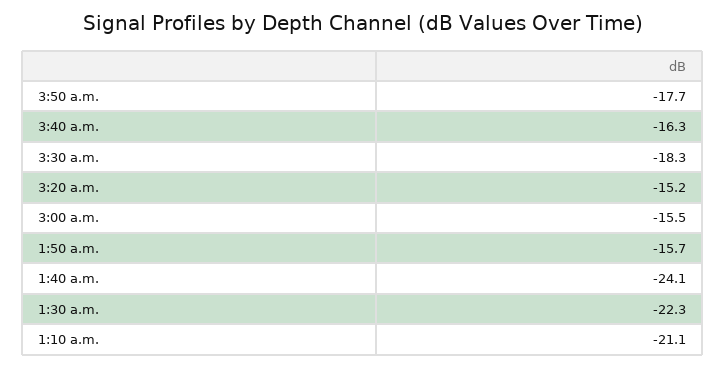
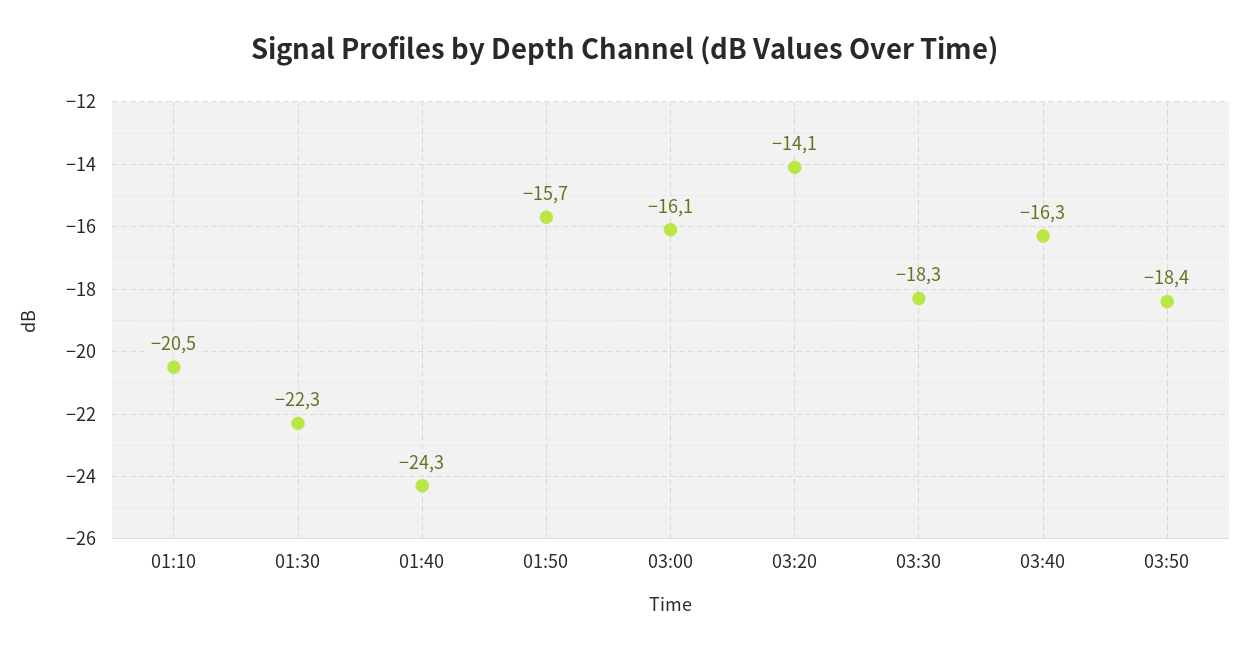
3:50 a.m.: -17.7 -> -18.4
3:20 a.m.: -15.2 -> -14.1
3:00 a.m.: -15.5 -> -16.1
1:40 a.m.: -24.1 -> -24.3
1:10 a.m.: -21.1 -> -20.5

